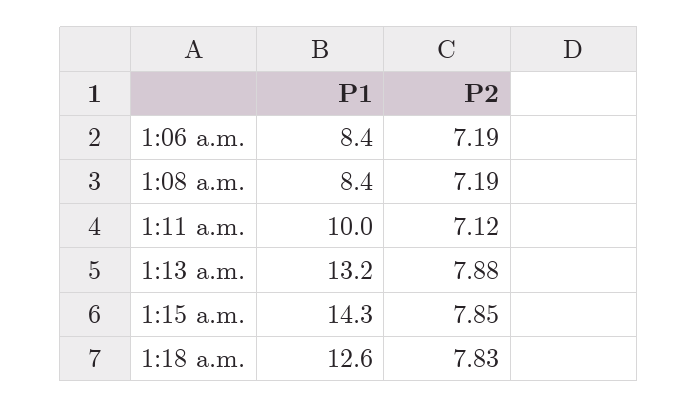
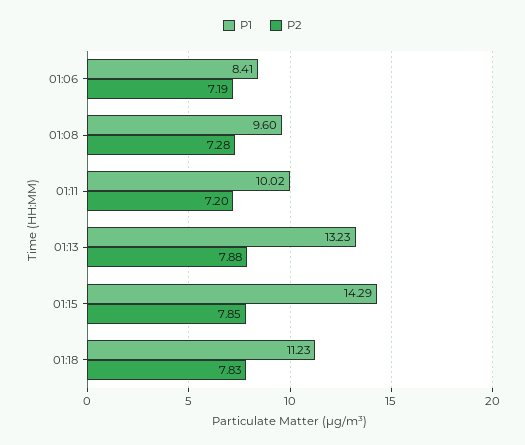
P1, 1:08 a.m.: 8.4 -> 9.6
P2, 1:08 a.m.: 7.19 -> 7.28
P2, 1:11 a.m.: 7.12 -> 7.2
P1, 1:18 a.m.: 12.6 -> 11.23

